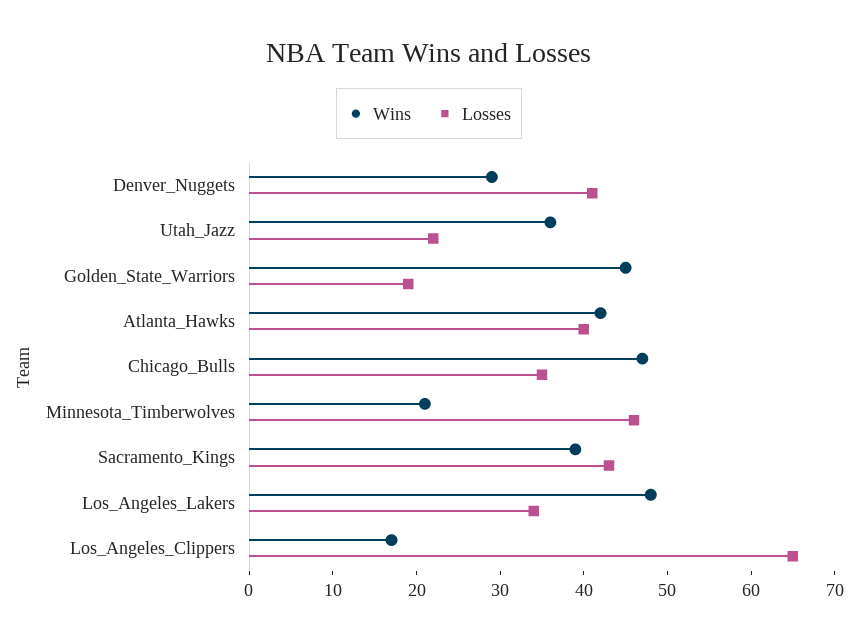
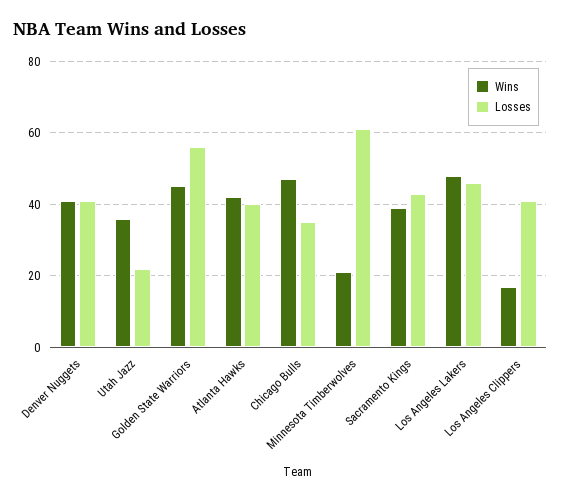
Wins, Denver_Nuggets: 29 -> 40
Losses, Golden_State_Warriors: 19 -> 55
Losses, Minnesota_Timberwolves: 46 -> 60
Losses, Los_Angeles_Lakers: 34 -> 45
Losses, Los_Angeles_Clippers: 65 -> 40

